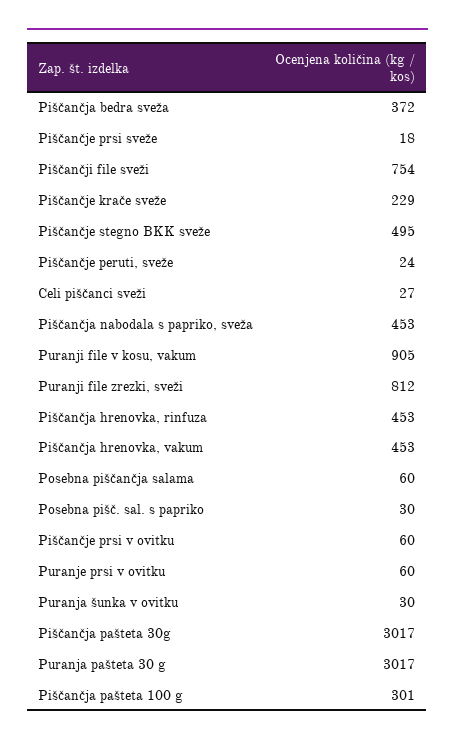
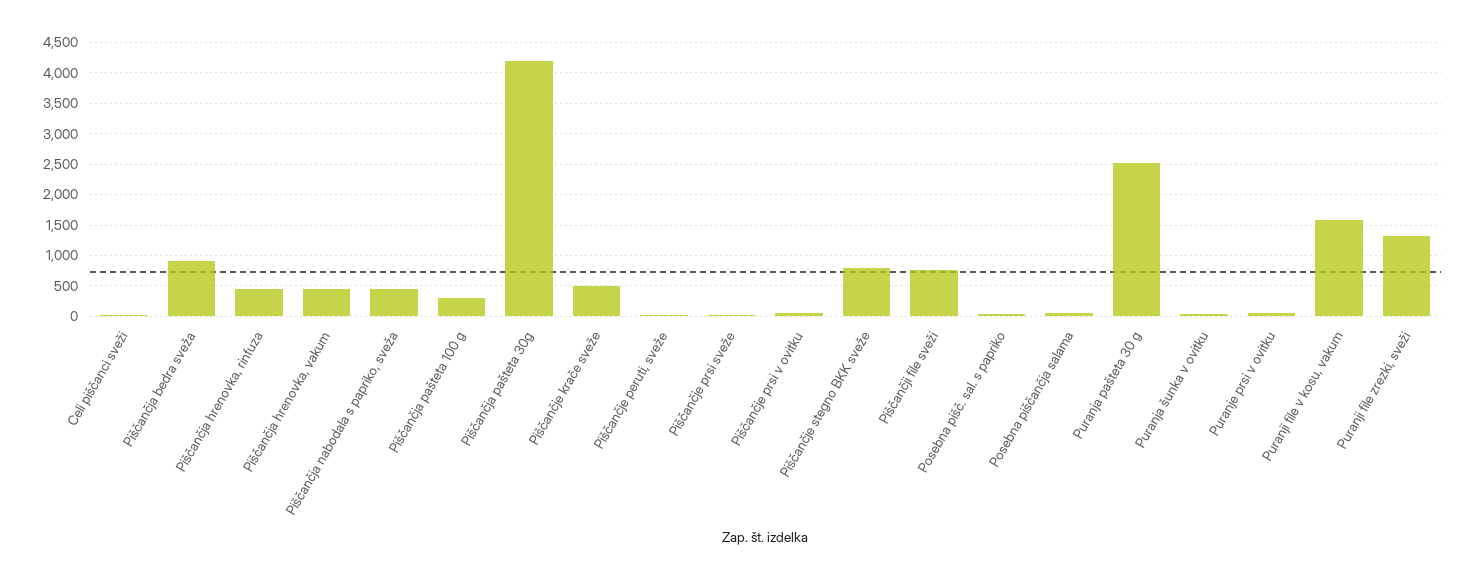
Piščančja bedra sveža: 372 -> 900
Piščančje krače sveže: 229 -> 500
Piščančje stegno BKK sveže: 495 -> 800
Puranji file v kosu, vakum: 905 -> 1600
Puranji file zrezki, sveži: 812 -> 1300
Piščančja pašteta 30g: 3017 -> 4200
Puranja pašteta 30 g: 3017 -> 2500

